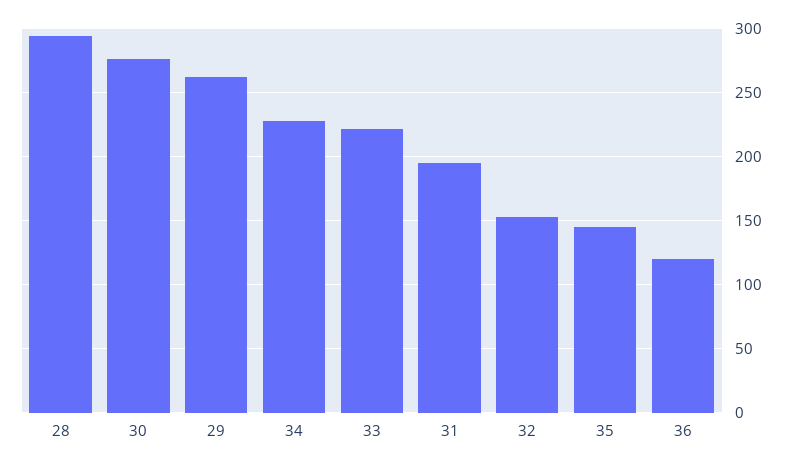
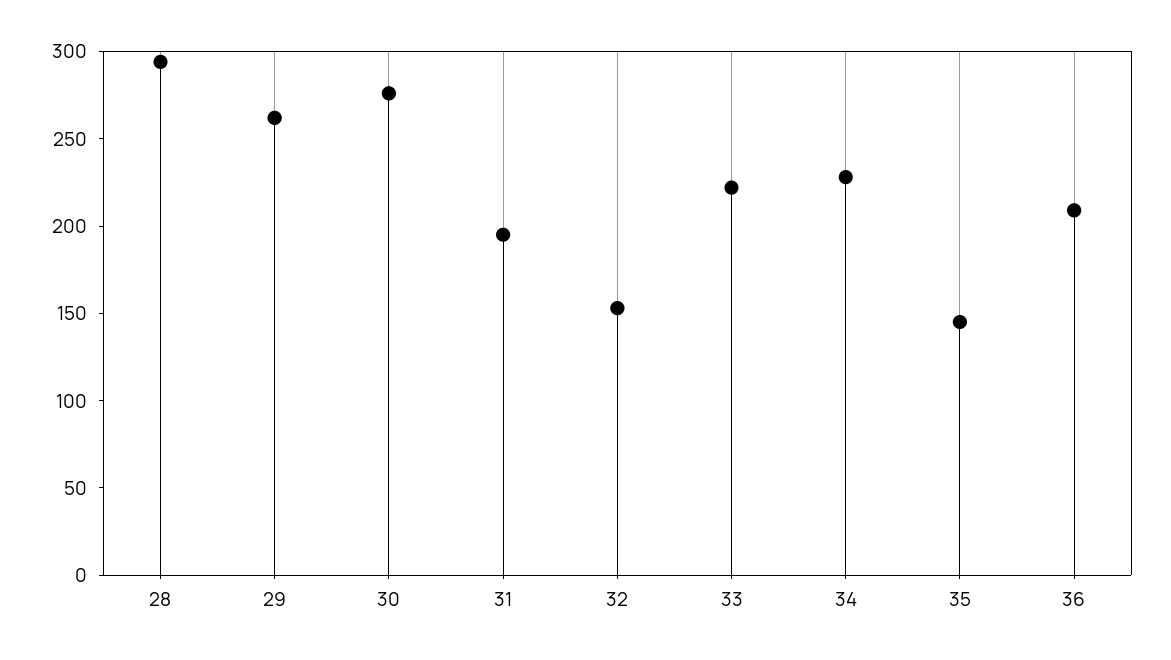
36: 120 -> 210

